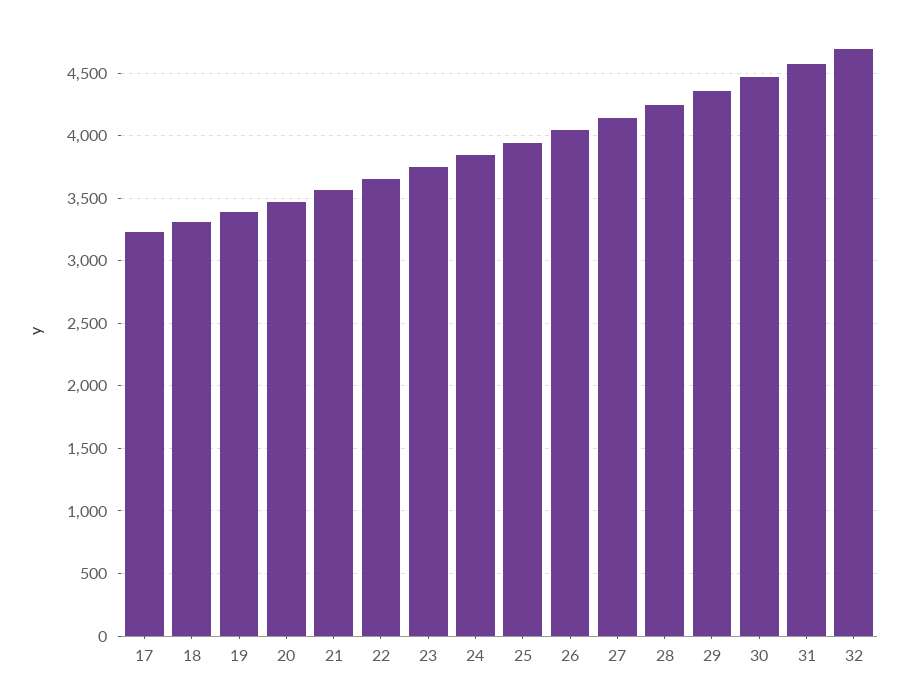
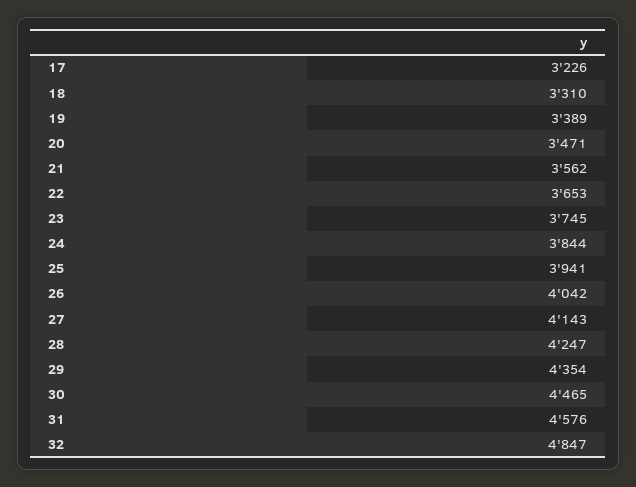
32: 4700 -> 4847

